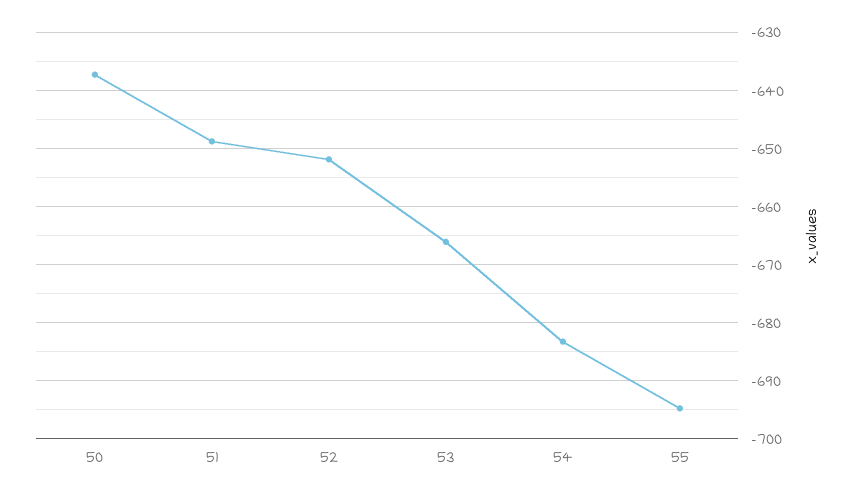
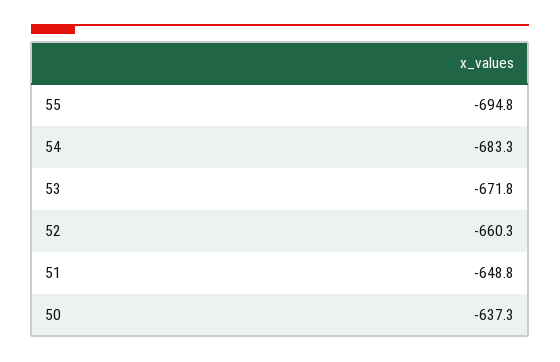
52: -652 -> -660.3
53: -666 -> -671.8

